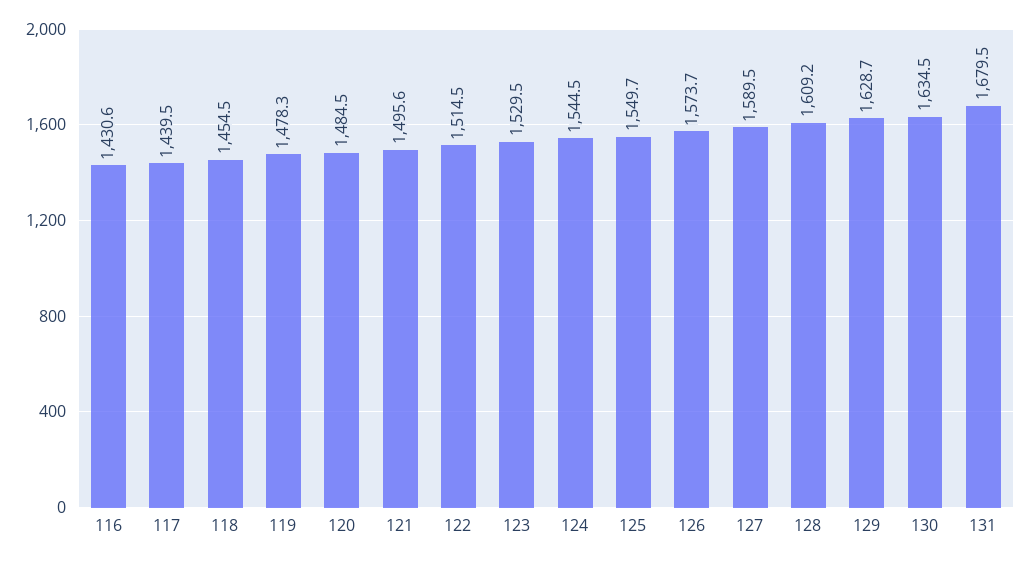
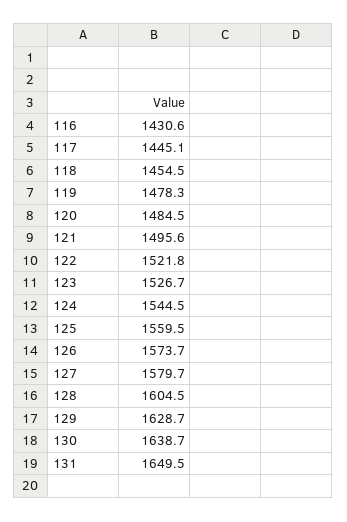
117: 1439.5 -> 1445.1
122: 1514.5 -> 1521.8
123: 1529.5 -> 1526.7
125: 1549.7 -> 1559.5
127: 1589.5 -> 1579.7
128: 1609.2 -> 1604.5
130: 1634.5 -> 1638.7
131: 1679.5 -> 1649.5

